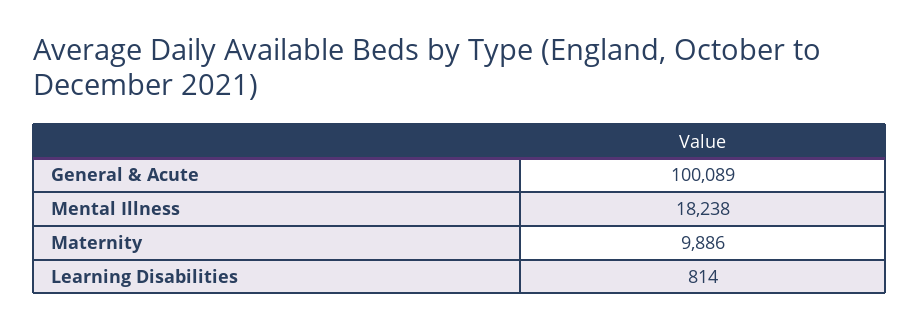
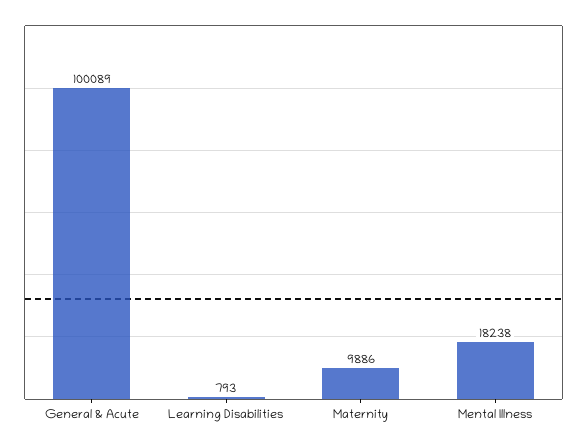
Learning Disabilities: 814 -> 793

